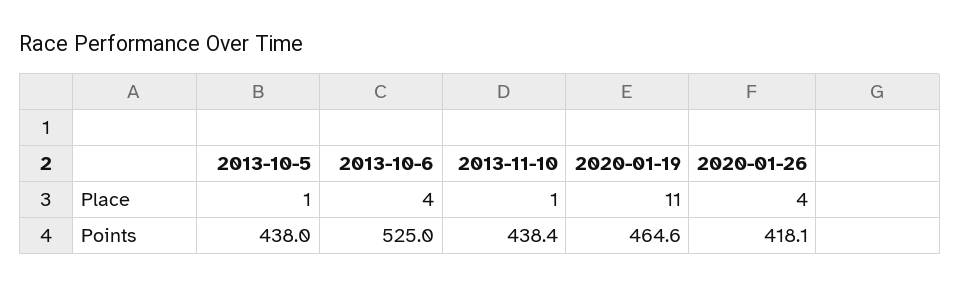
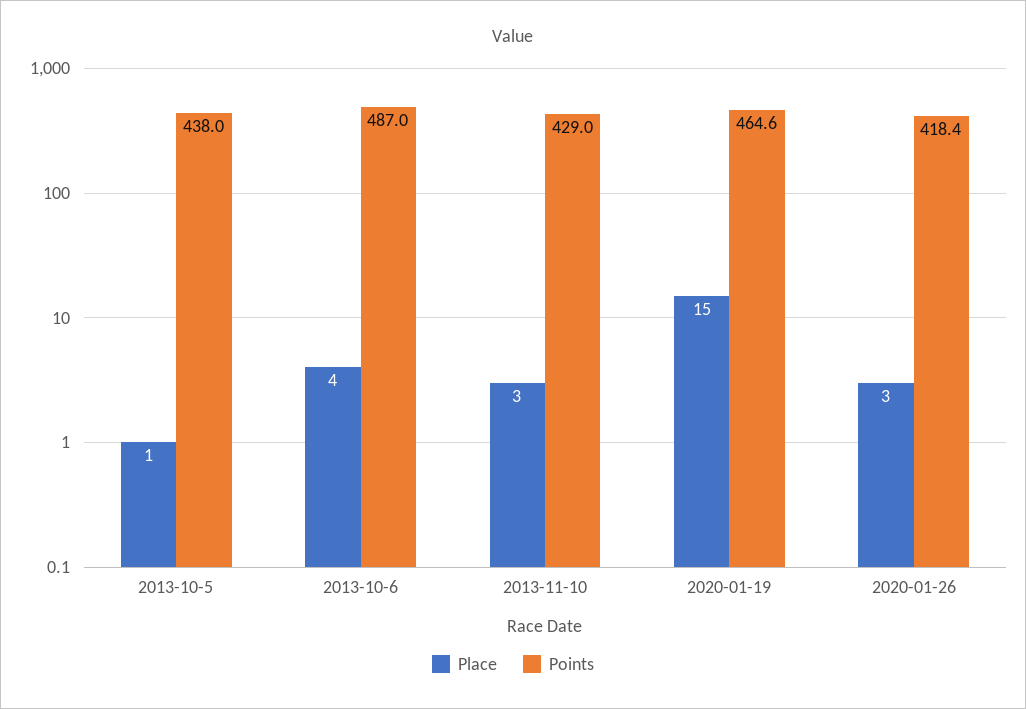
Place, 2013-11-10: 1 -> 3
Place, 2020-01-19: 11 -> 15
Place, 2020-01-26: 4 -> 3
Points, 2013-10-6: 525 -> 487
Points, 2013-11-10: 438.4 -> 429
Points, 2020-01-26: 418.1 -> 418.4

